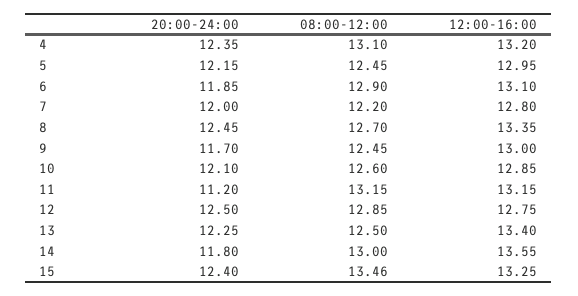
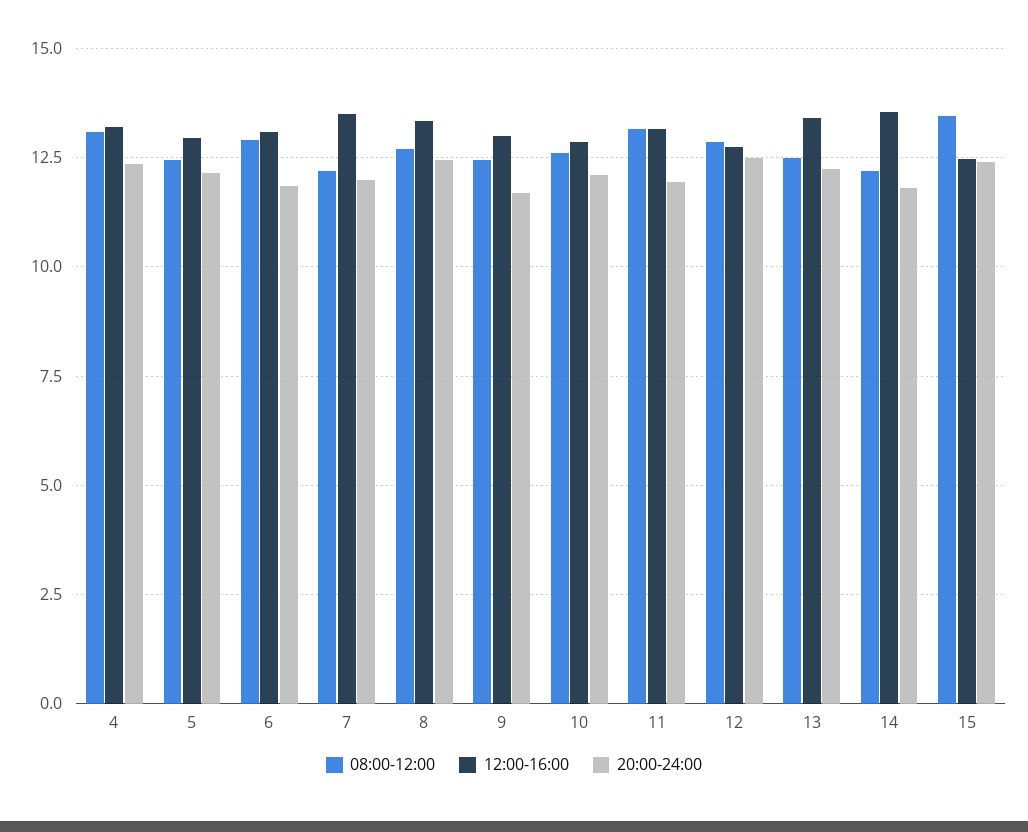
12:00-16:00, 7: 12.8 -> 13.5
20:00-24:00, 11: 11.2 -> 12
08:00-12:00, 14: 13 -> 12.25
12:00-16:00, 15: 13.25 -> 12.5

